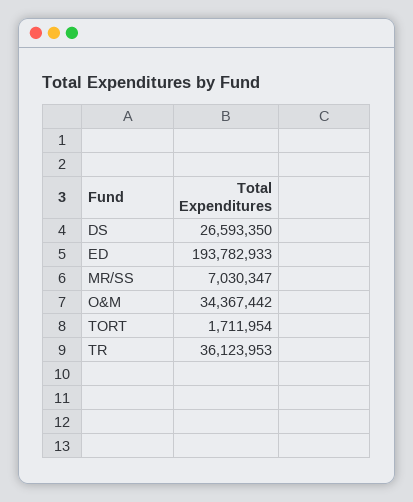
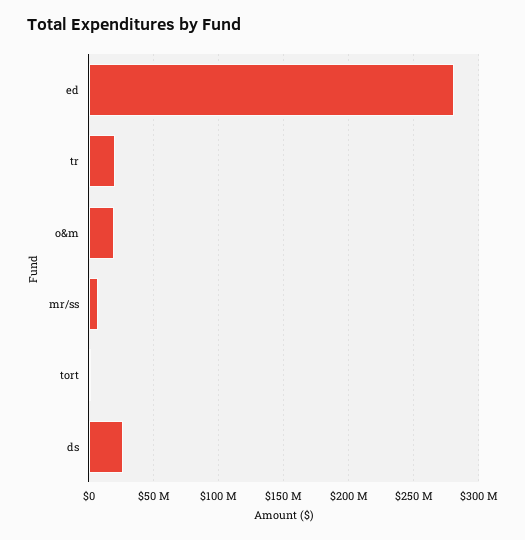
ED: 193782933 -> 280000000
O&M: 34367442 -> 20000000
TR: 36123953 -> 20000000

